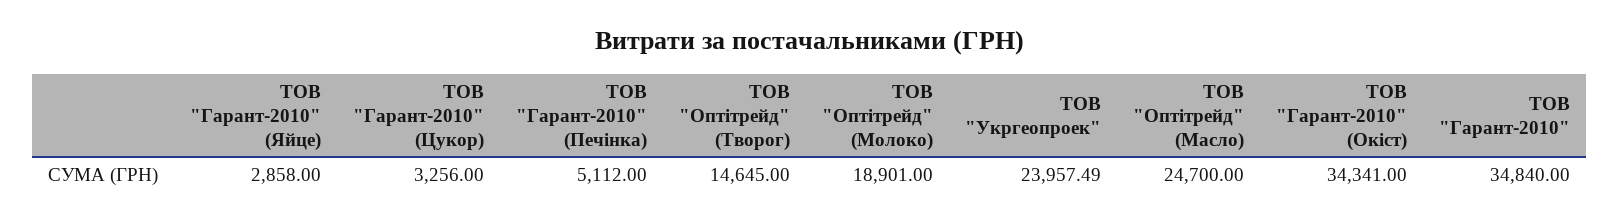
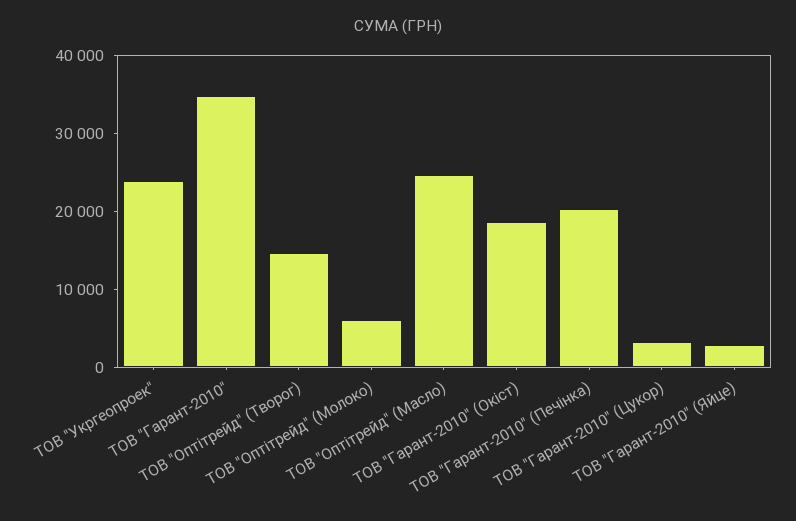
ТОВ "Гарант-2010" (Печінка): 5112 -> 20000
ТОВ "Оптітрейд" (Молоко): 18901 -> 6000
ТОВ "Гарант-2010" (Окіст): 34341 -> 18000

